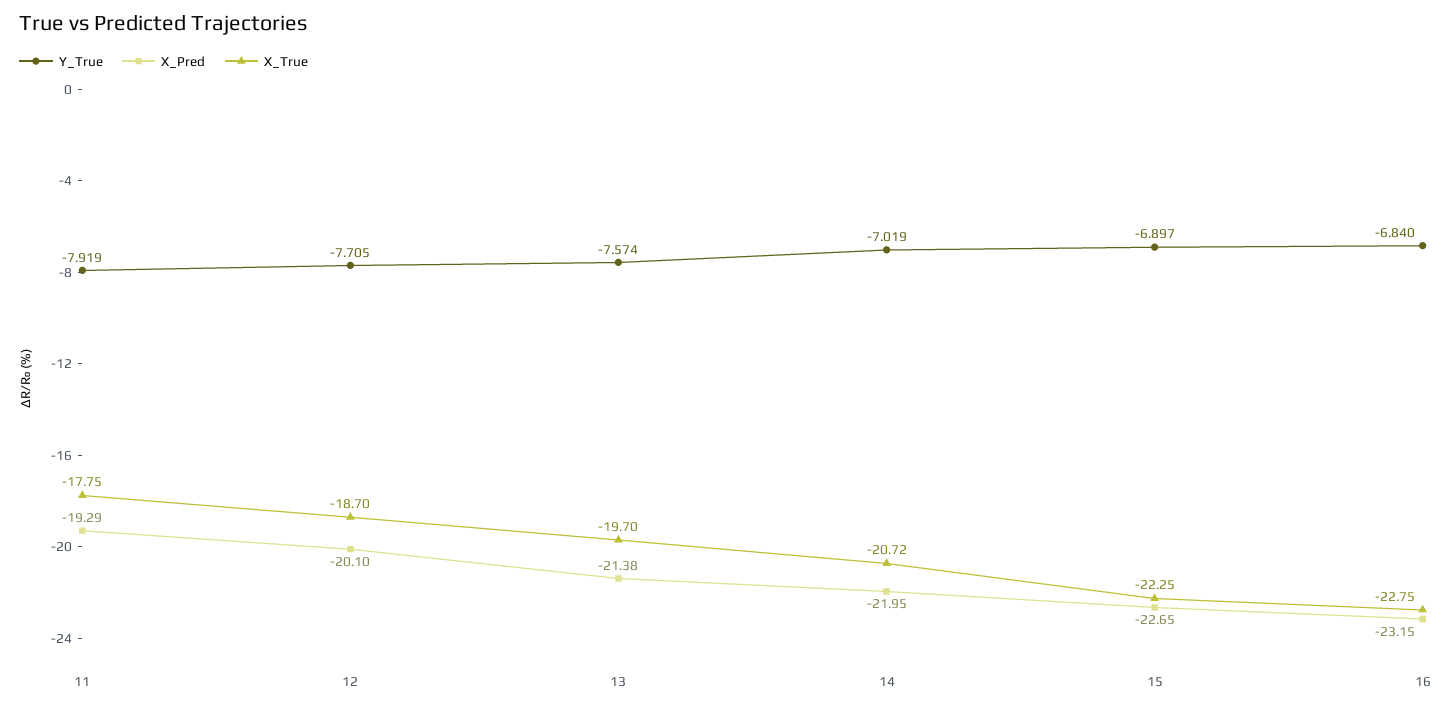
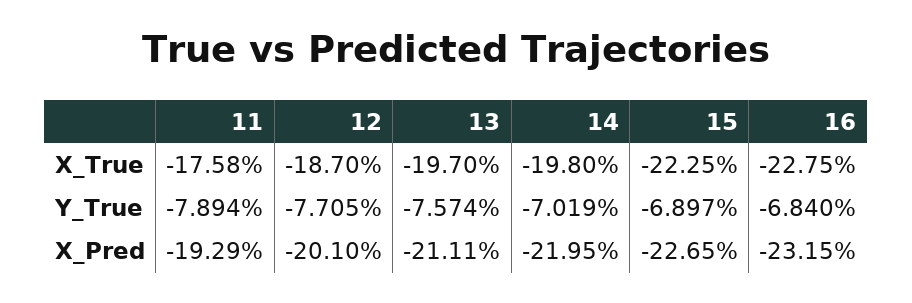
Y_True, 11: -7.919 -> -7.894
X_True, 11: -17.75 -> -17.58
X_Pred, 13: -21.38 -> -21.11
X_True, 14: -20.72 -> -19.8

